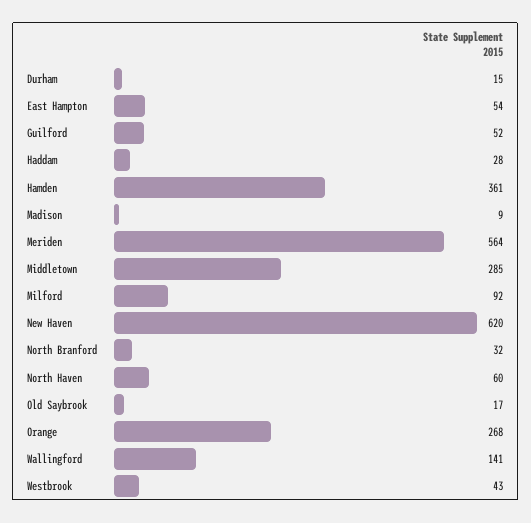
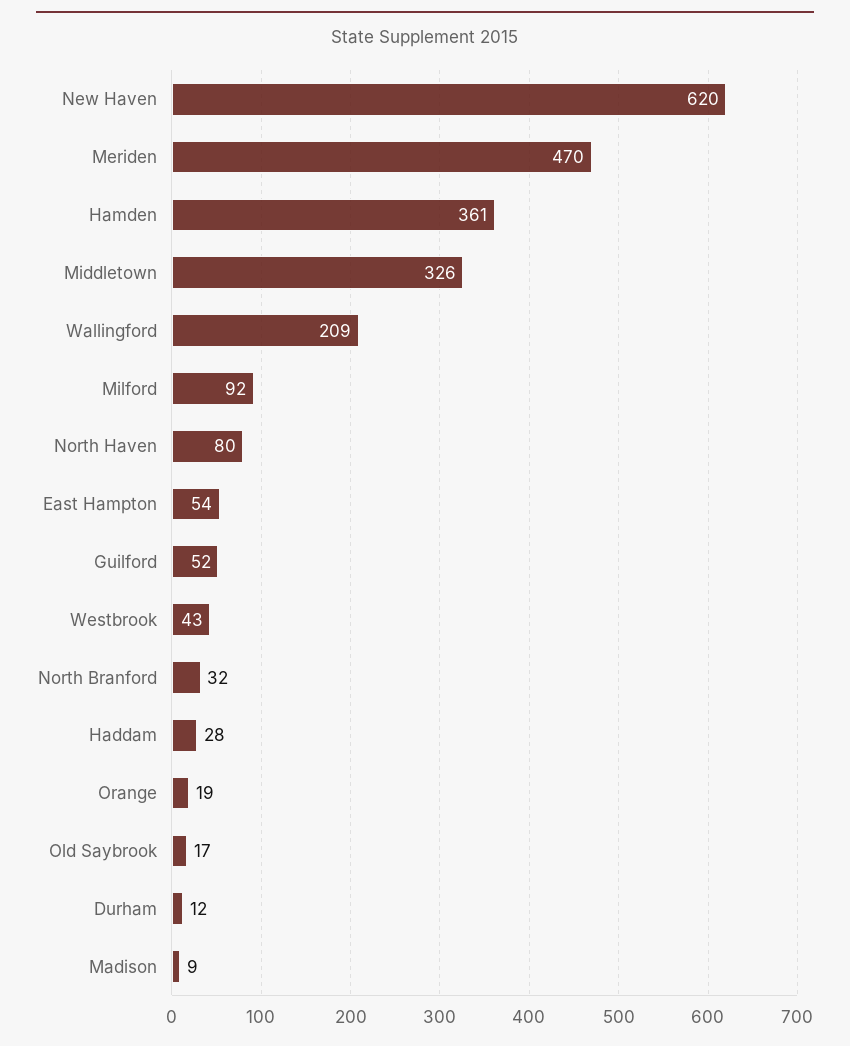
Durham: 15 -> 12
Meriden: 564 -> 470
Middletown: 285 -> 326
North Haven: 60 -> 80
Orange: 268 -> 19
Wallingford: 141 -> 209

